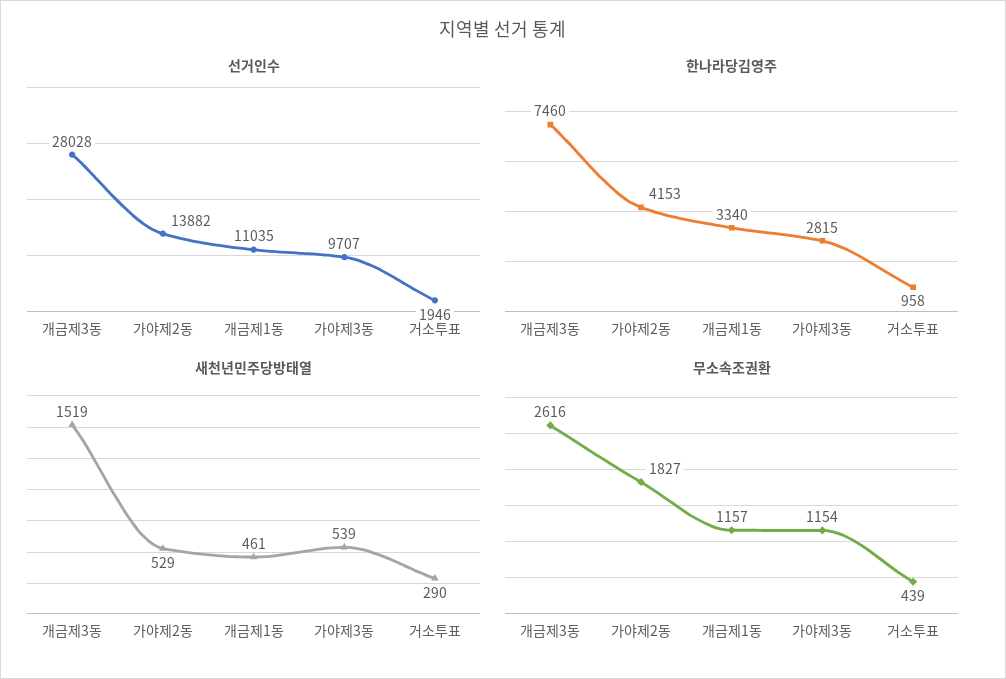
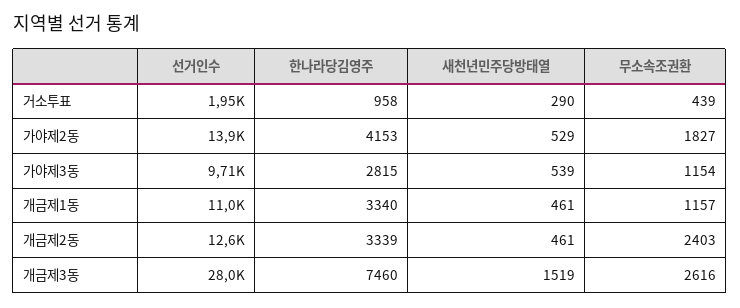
선거인수, 개금제2동: none -> 12600
한나라당김영주, 개금제2동: none -> 3339
새천년민주당방태열, 개금제2동: none -> 461
무소속조권환, 개금제2동: none -> 2403

